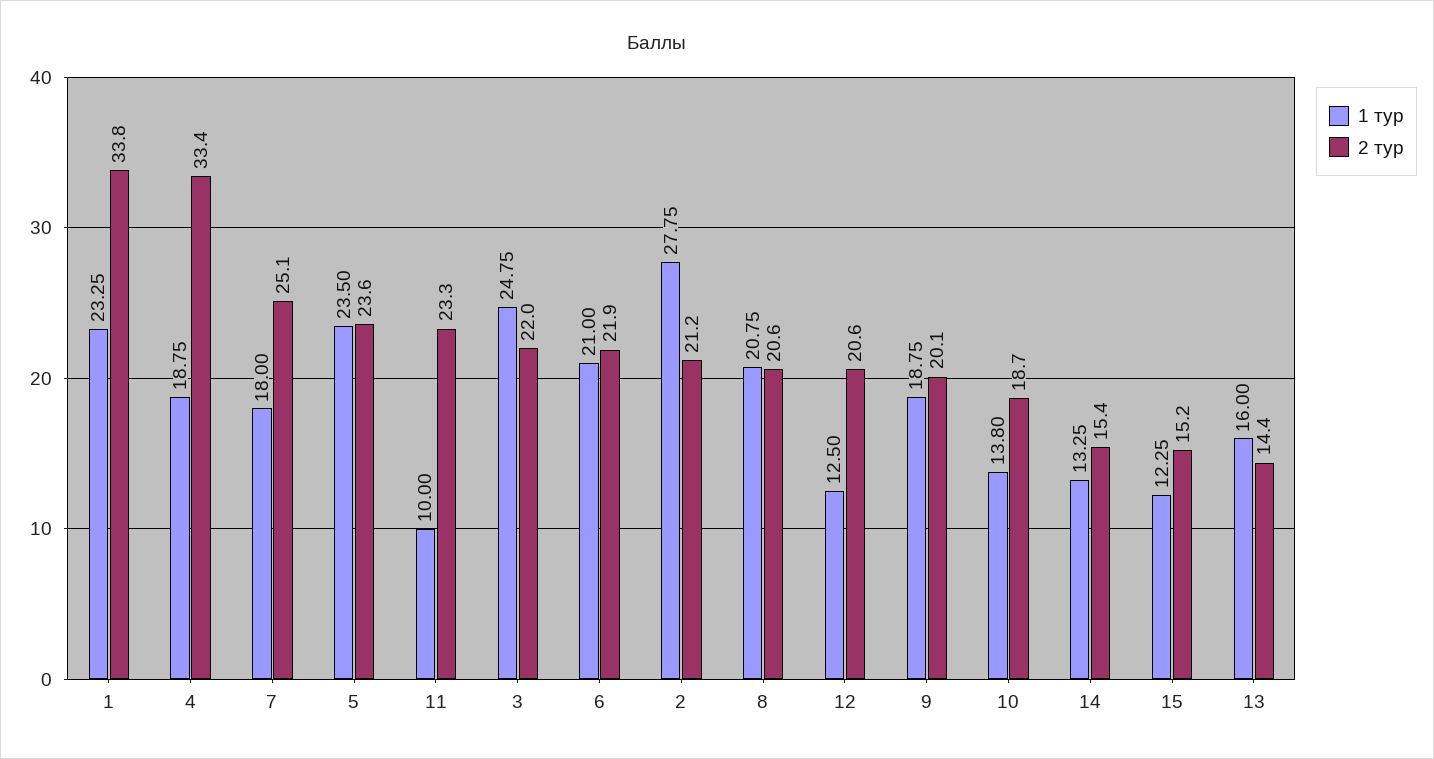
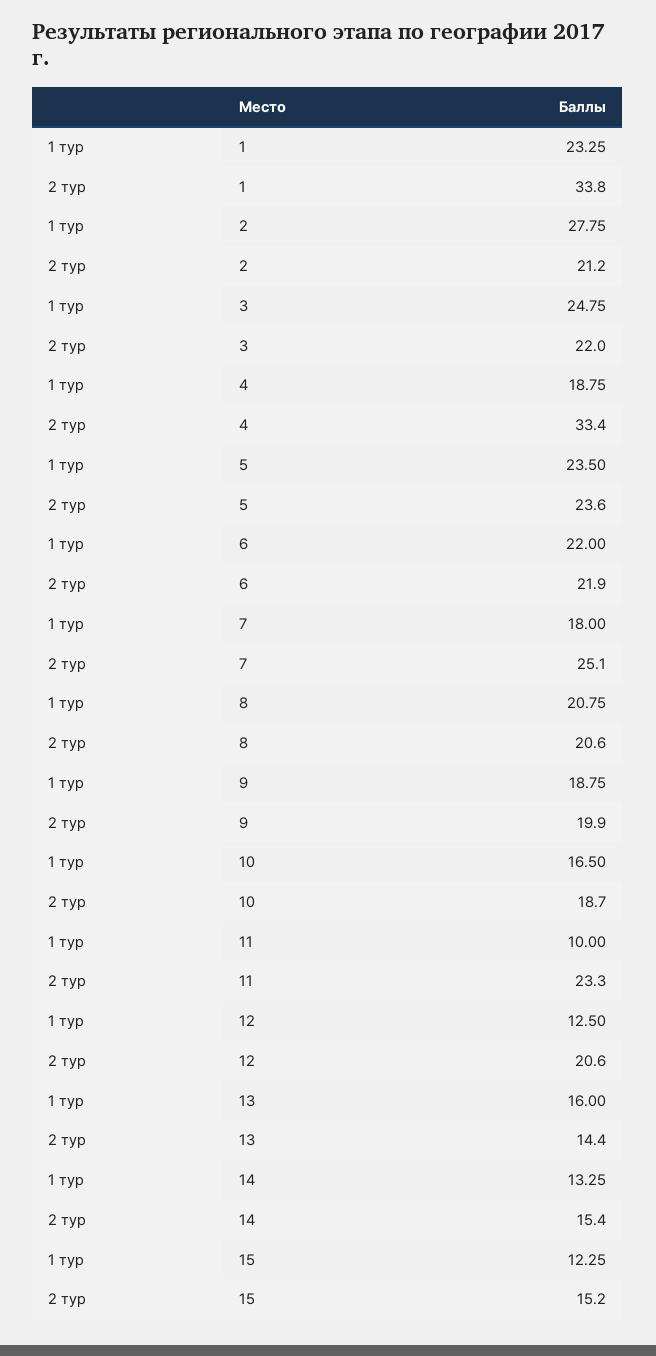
1 тур, 6: 21 -> 22
2 тур, 9: 20.1 -> 19.9
1 тур, 10: 13.8 -> 16.5

